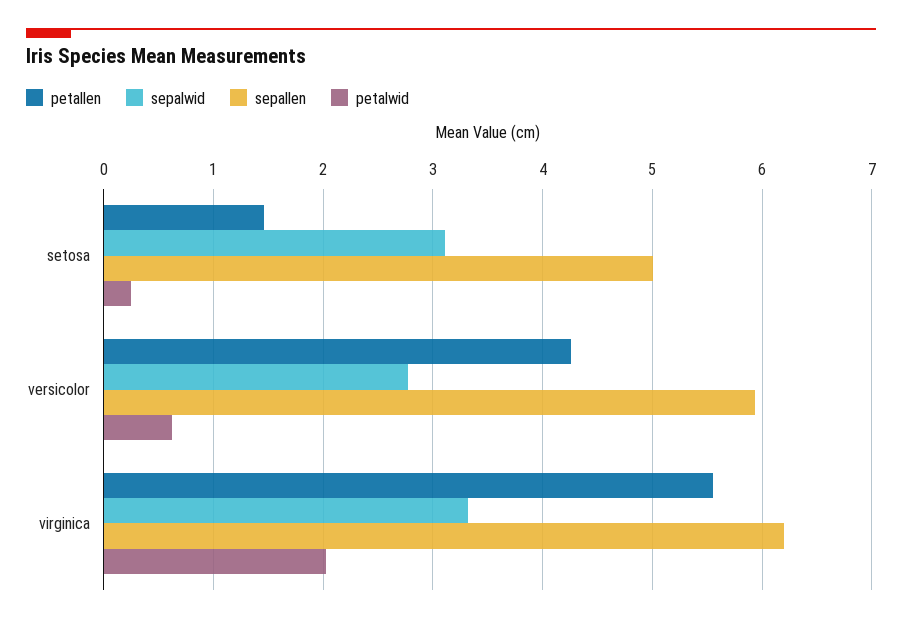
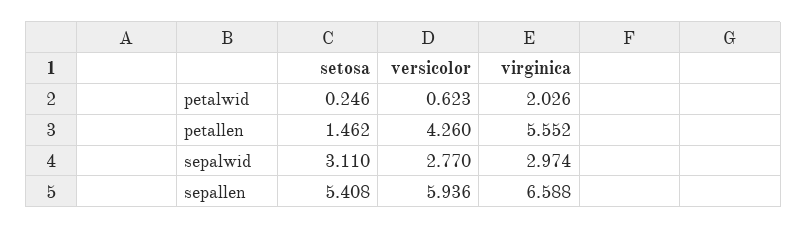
sepallen, setosa: 5 -> 5.408
sepalwid, virginica: 3.3 -> 2.974
sepallen, virginica: 6.2 -> 6.588

